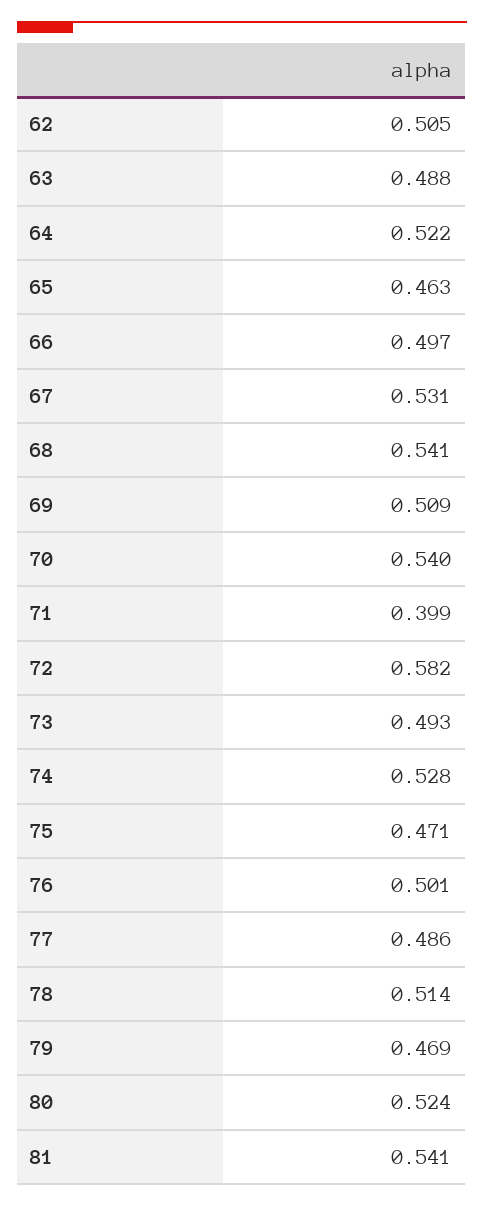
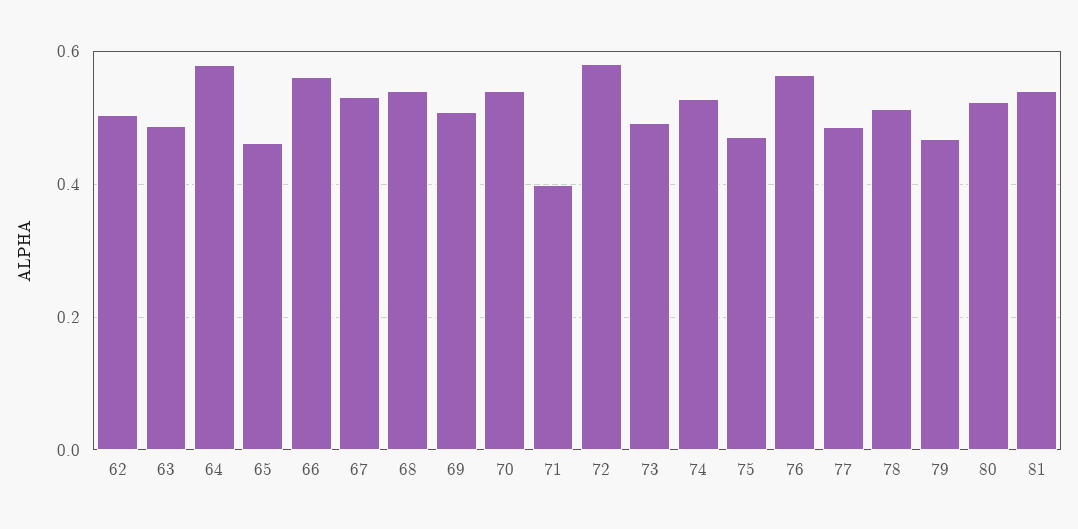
64: 0.522 -> 0.58
66: 0.497 -> 0.56
76: 0.501 -> 0.56

